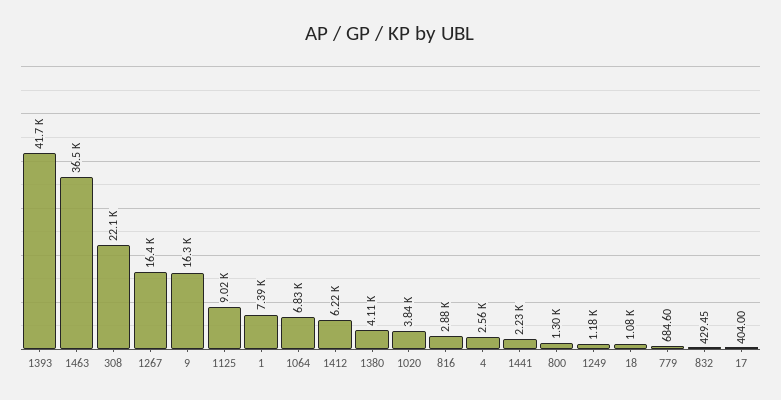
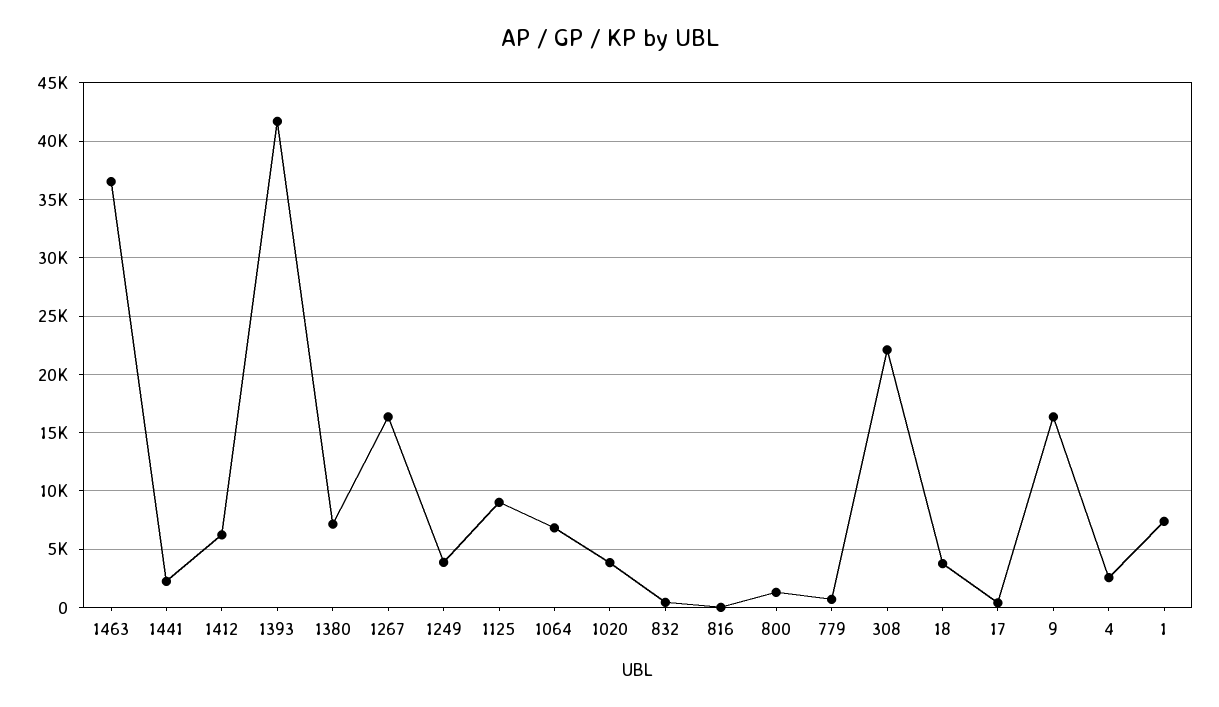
1380: 4110 -> 7000
816: 2880 -> 0
1249: 1180 -> 4000
18: 1080 -> 4000

